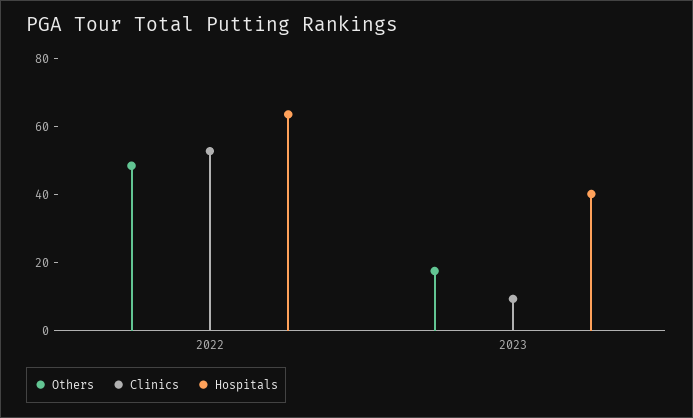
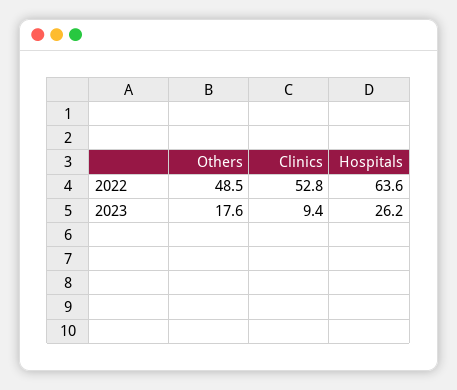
Hospitals, 2023: 40 -> 26.2

